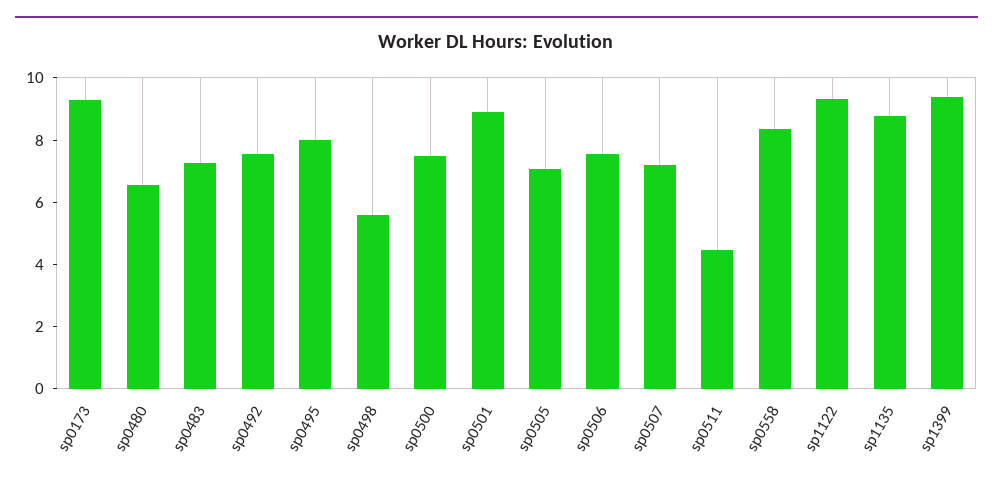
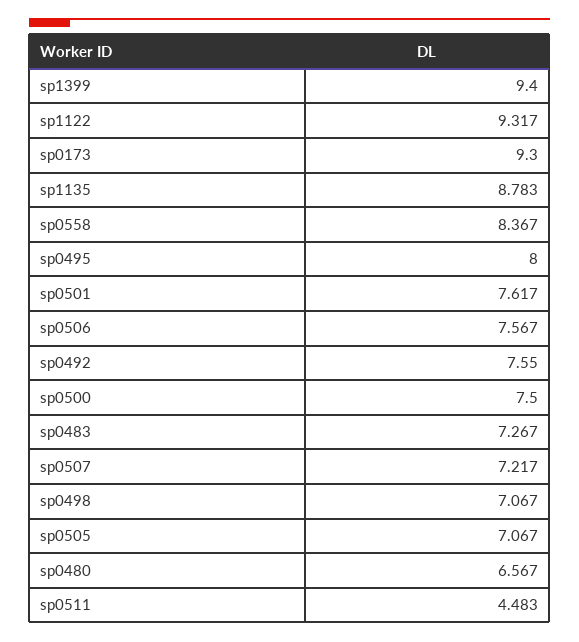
sp0498: 5.5 -> 7.067
sp0501: 9 -> 7.617

